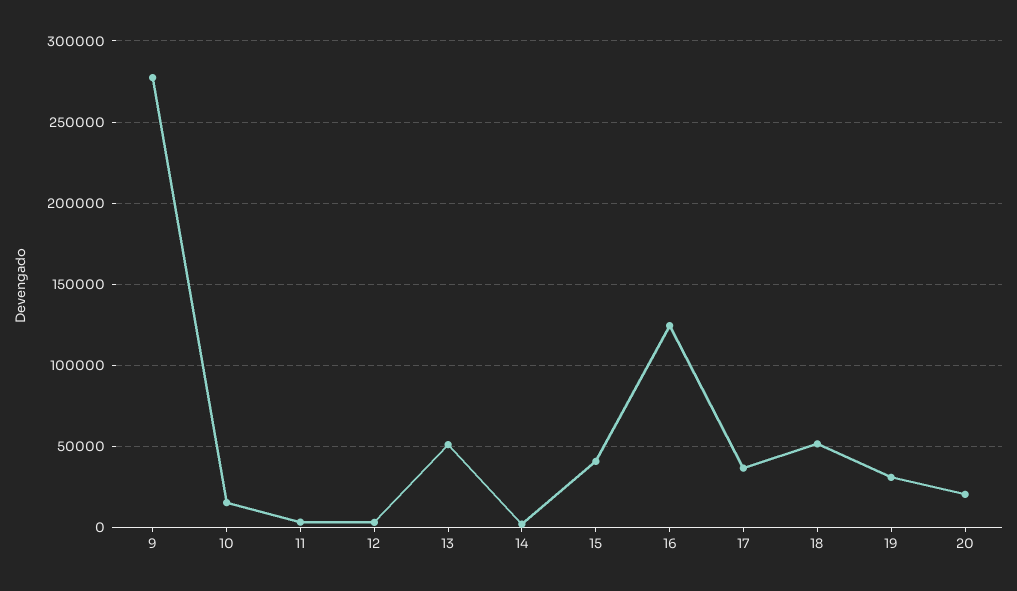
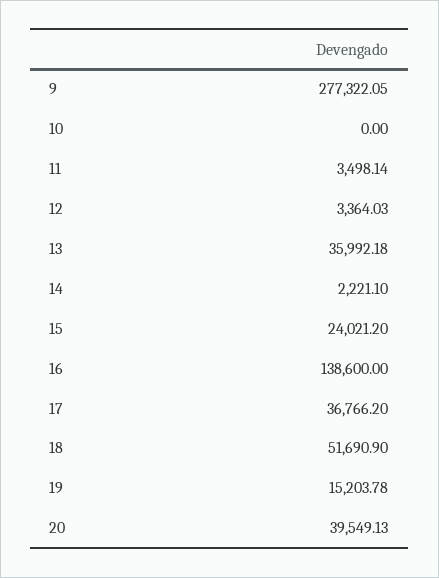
10: 15000 -> 0
13: 50000 -> 35992.18
15: 40000 -> 24021.2
16: 125000 -> 138600
19: 30000 -> 15203.78
20: 20000 -> 39549.13

